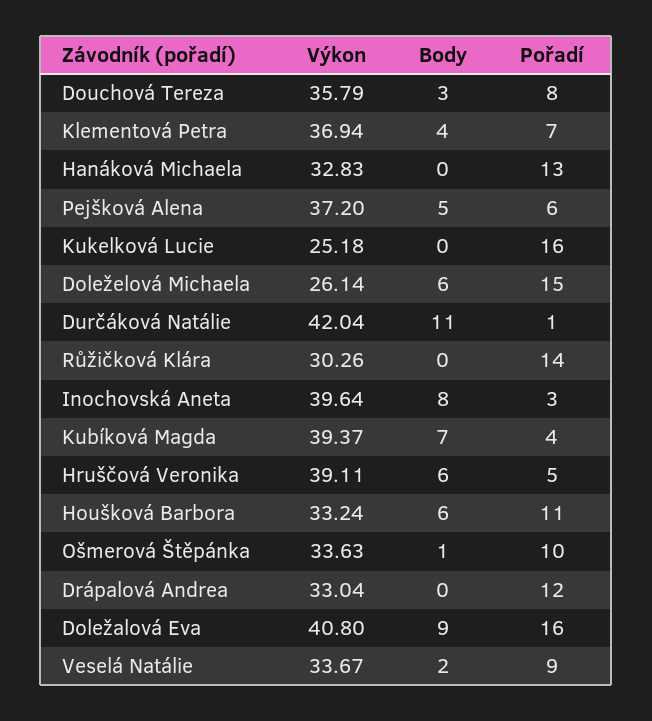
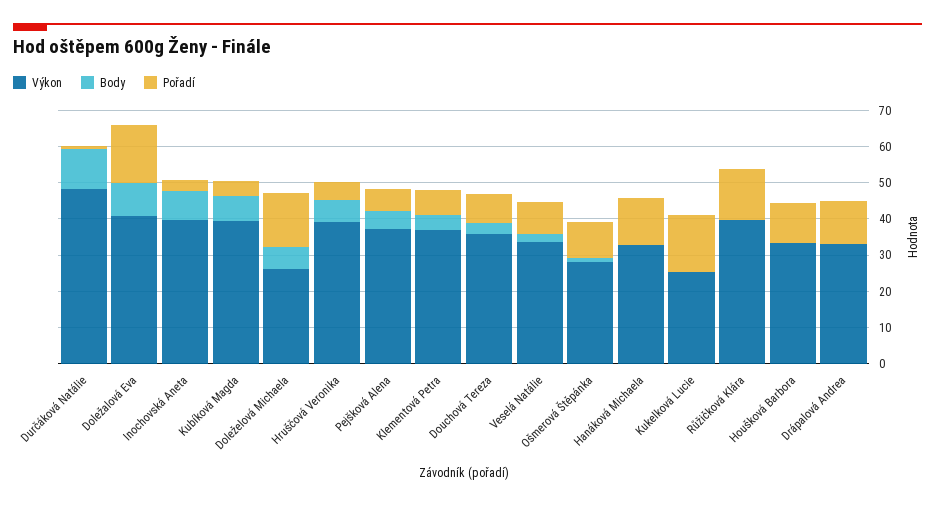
Výkon, Durčáková Natálie: 42.04 -> 47.5
Výkon, Růžičková Klára: 30.26 -> 40
Body, Houšková Barbora: 6 -> 0
Výkon, Ošmerová Štěpánka: 33.63 -> 27.5

